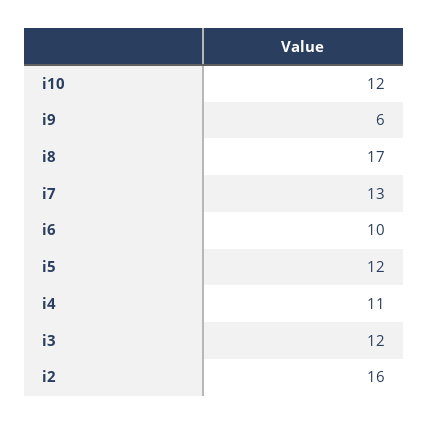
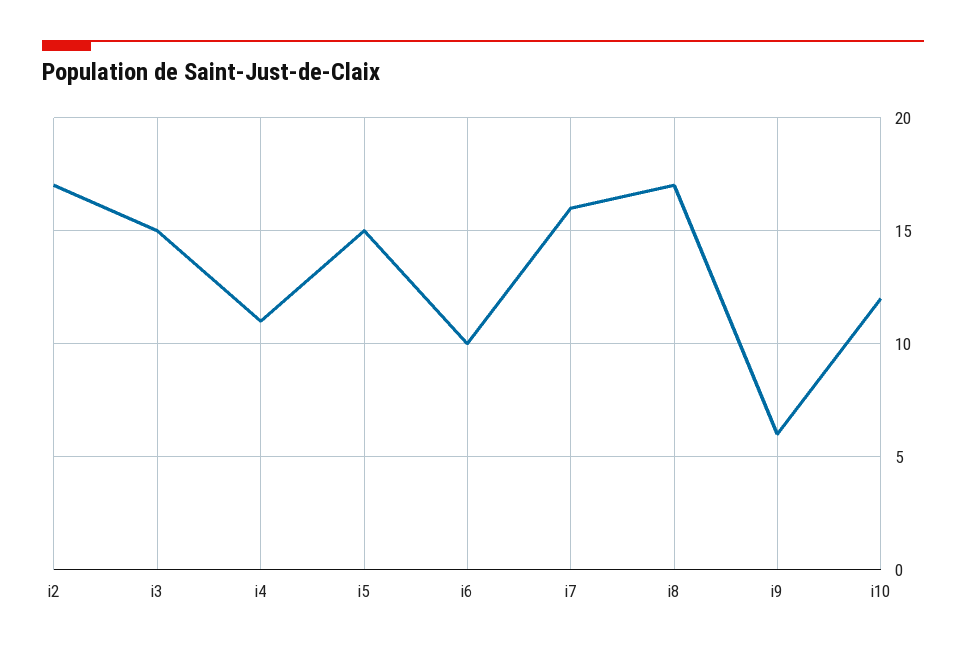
i7: 13 -> 16
i5: 12 -> 15
i3: 12 -> 15
i2: 16 -> 17

